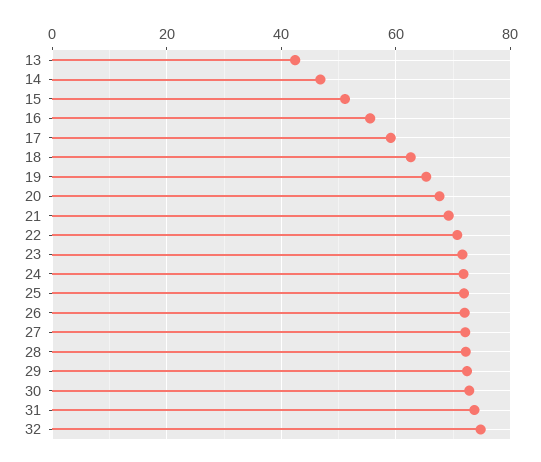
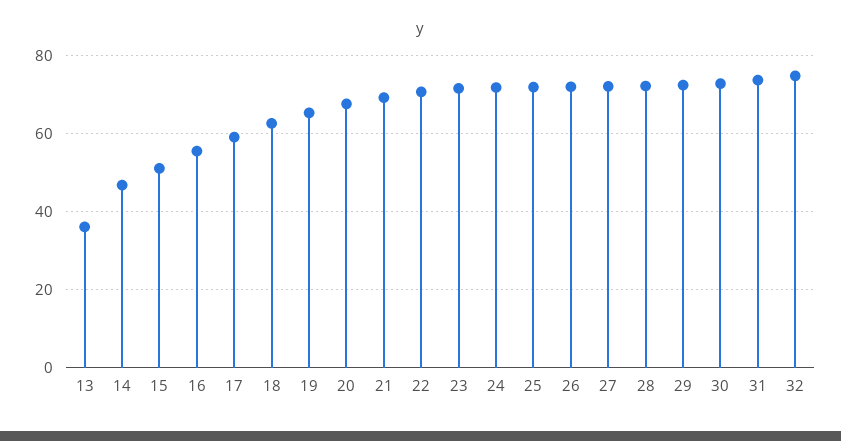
13: 42 -> 36

